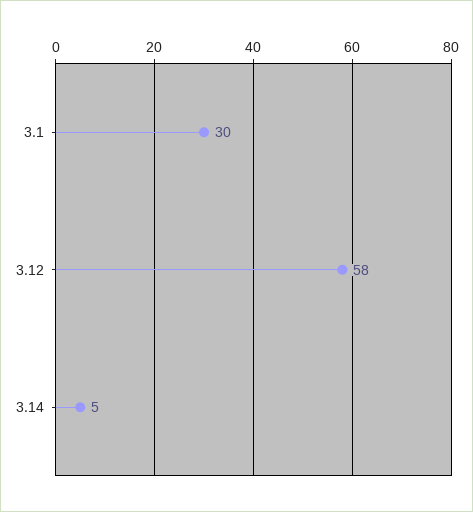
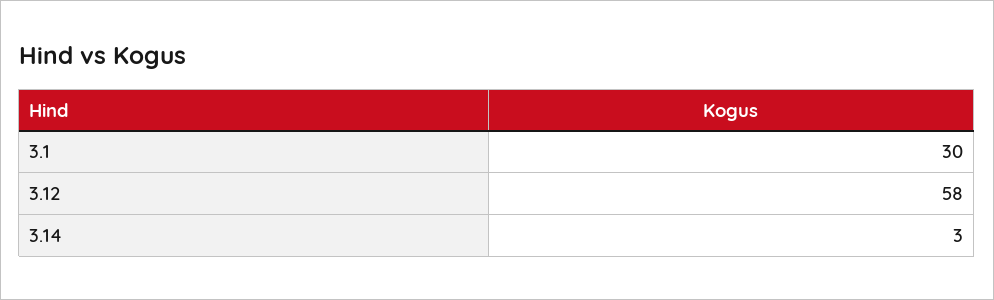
3.14: 5 -> 3

